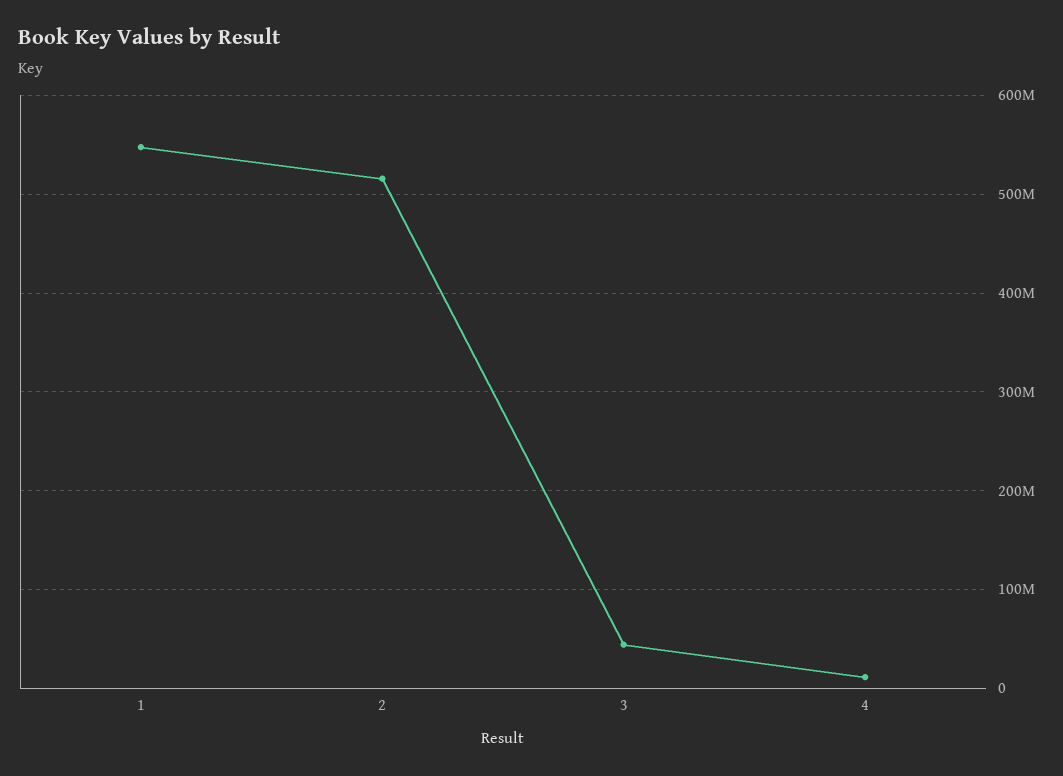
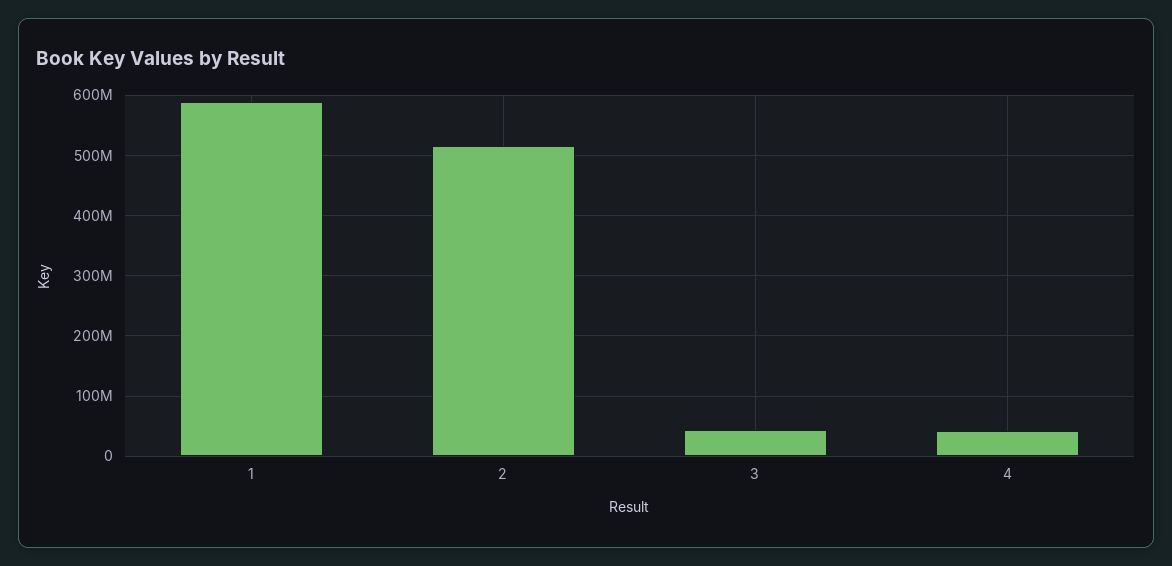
1: 550000000 -> 590000000
4: 10000000 -> 40000000

